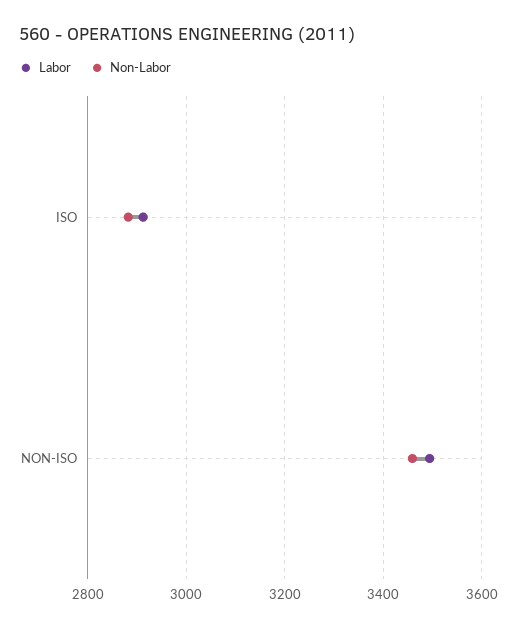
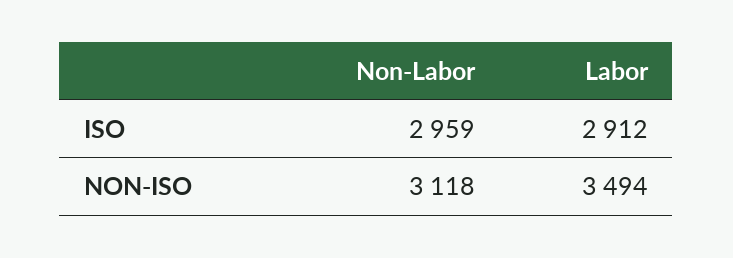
Non-Labor, ISO: 2880 -> 2959
Non-Labor, NON-ISO: 3460 -> 3118

